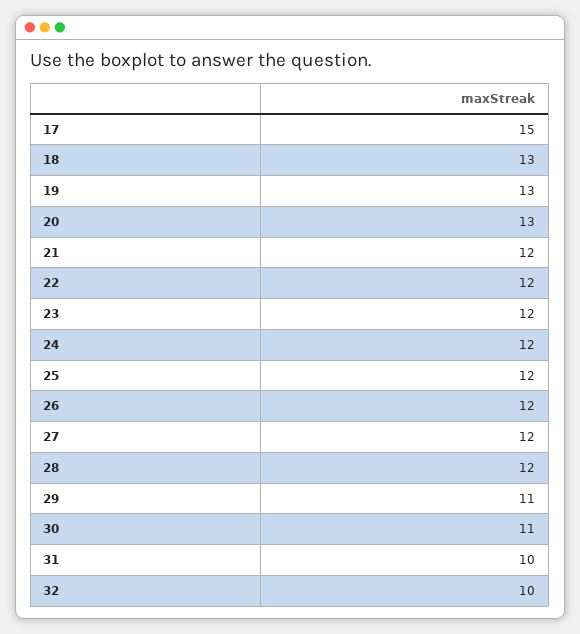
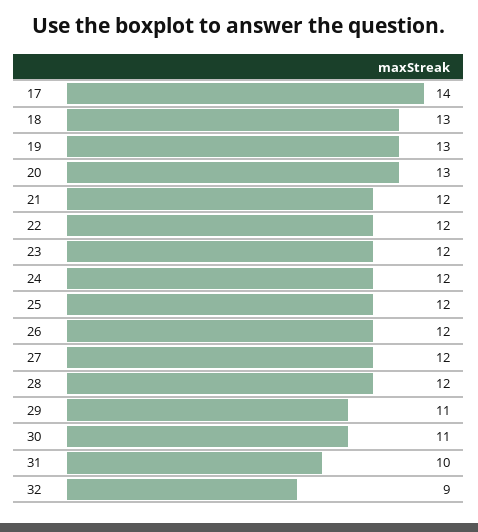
17: 15 -> 14
32: 10 -> 9

